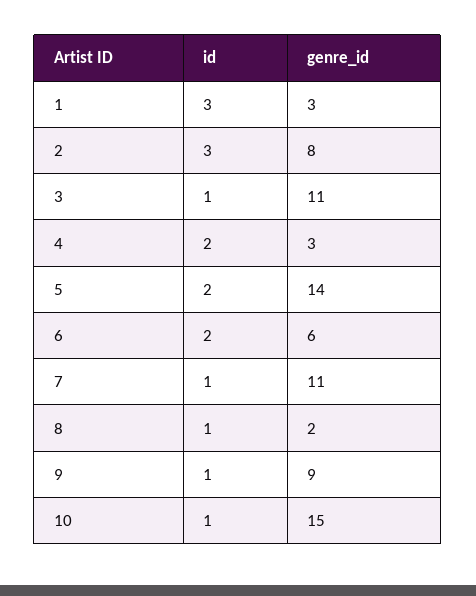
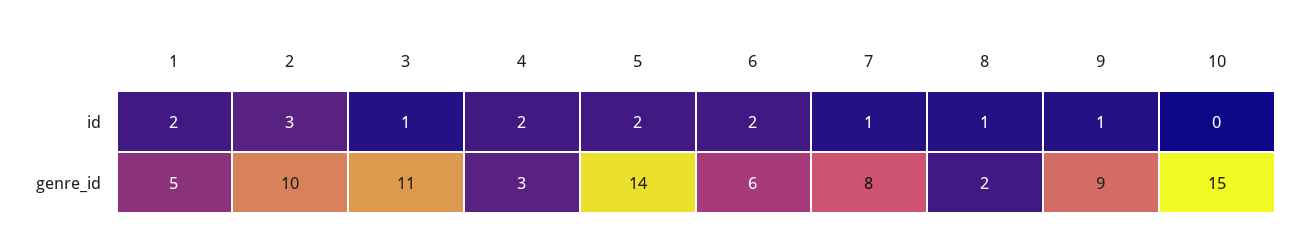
id, 1: 3 -> 2
genre_id, 1: 3 -> 5
genre_id, 2: 8 -> 10
genre_id, 7: 11 -> 8
id, 10: 1 -> 0

